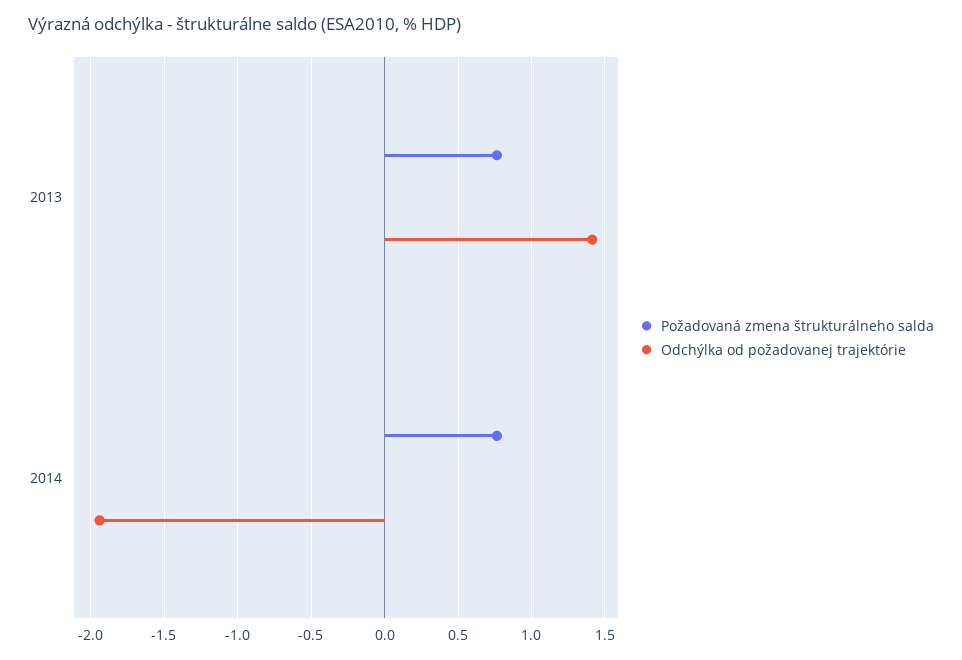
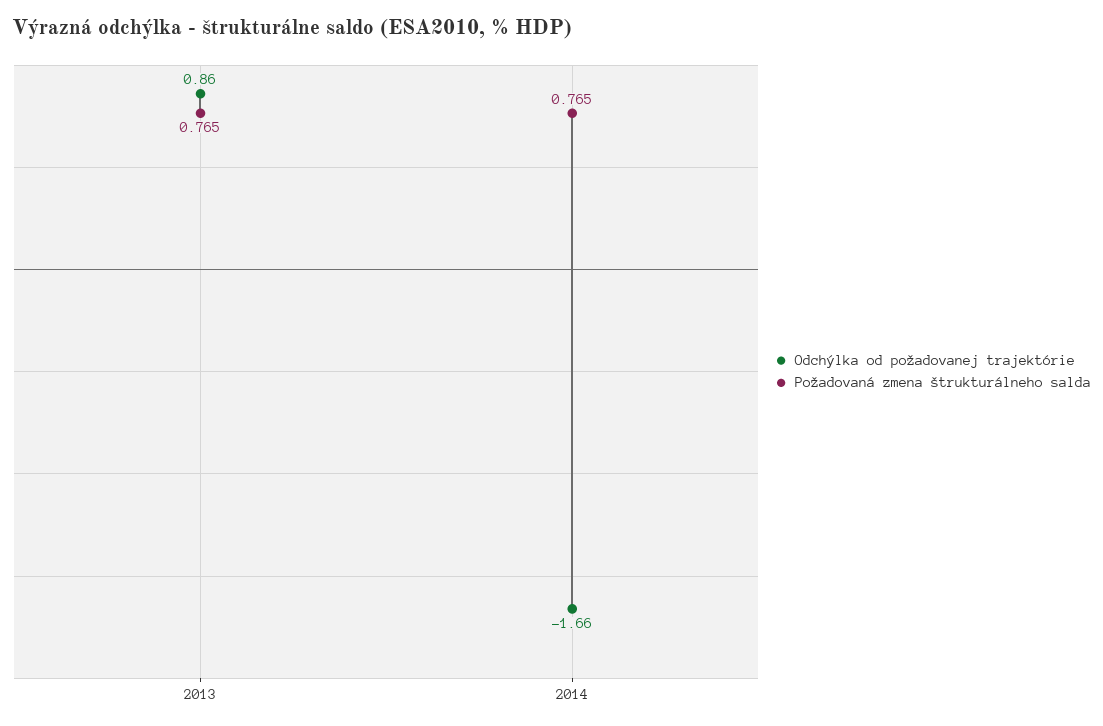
Odchýlka od požadovanej trajektórie, 2013: 1.4 -> 0.86
Odchýlka od požadovanej trajektórie, 2014: -1.95 -> -1.66

